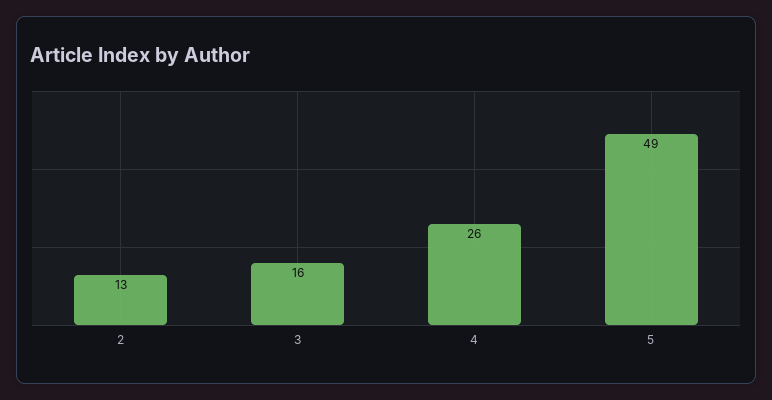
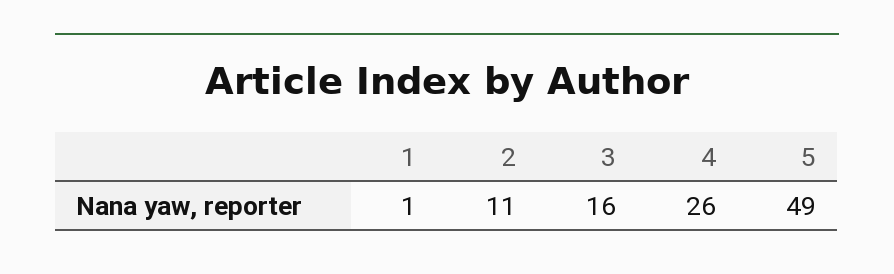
2: 13 -> 11
1: none -> 1

